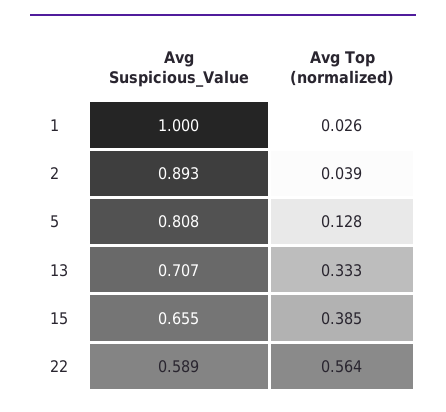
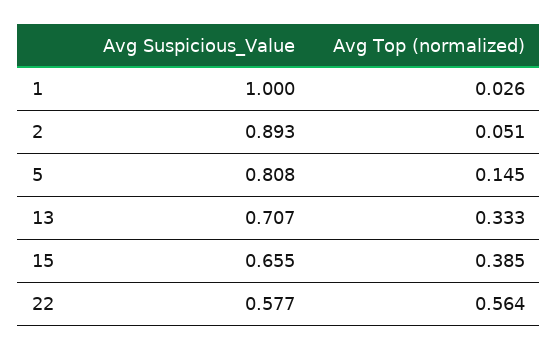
Avg Top (normalized), 2: 0.039 -> 0.051
Avg Top (normalized), 5: 0.128 -> 0.145
Avg Suspicious_Value, 22: 0.589 -> 0.577

